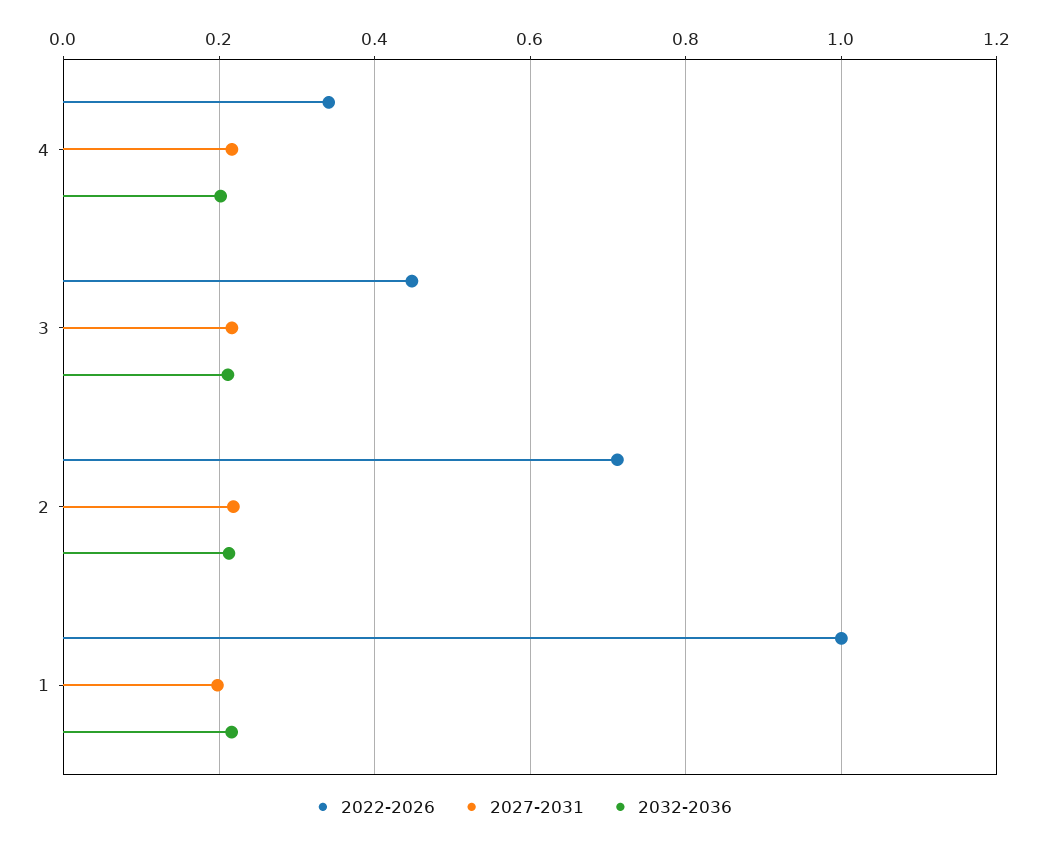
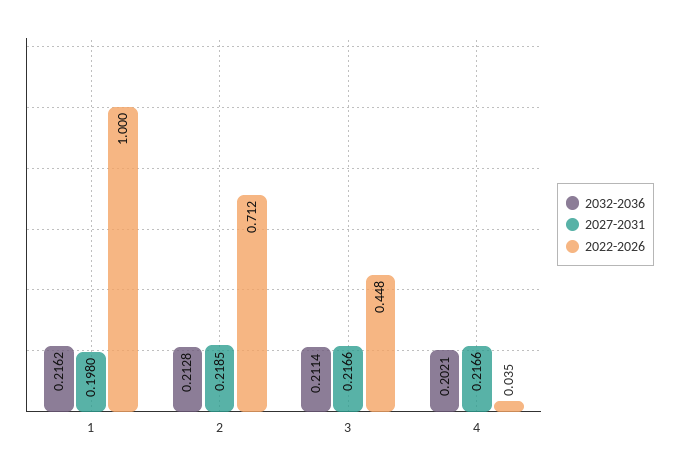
2022-2026, 4: 0.34 -> 0.035

